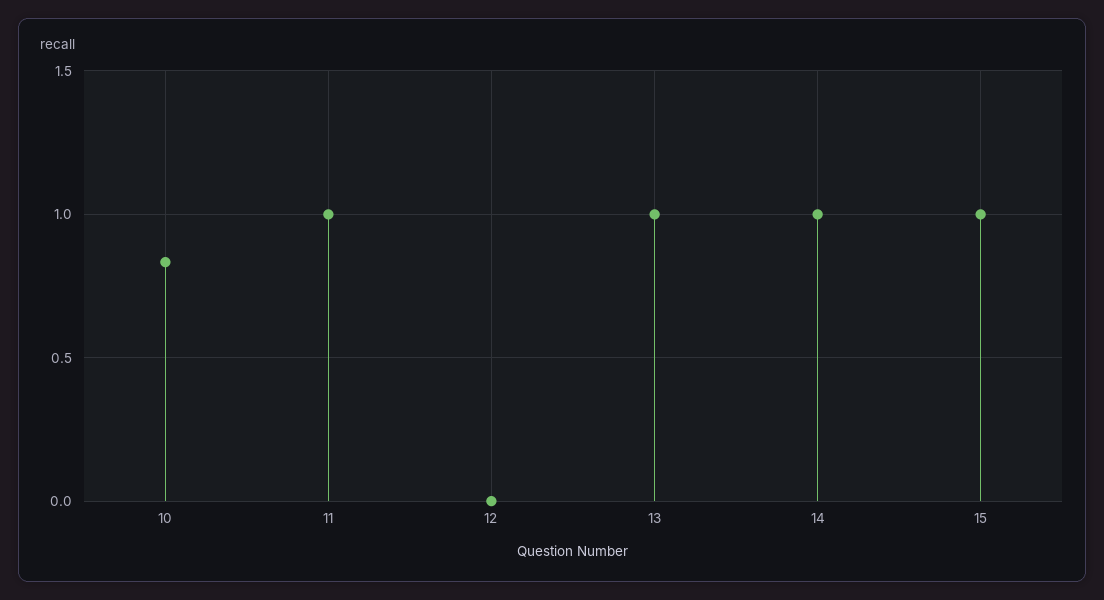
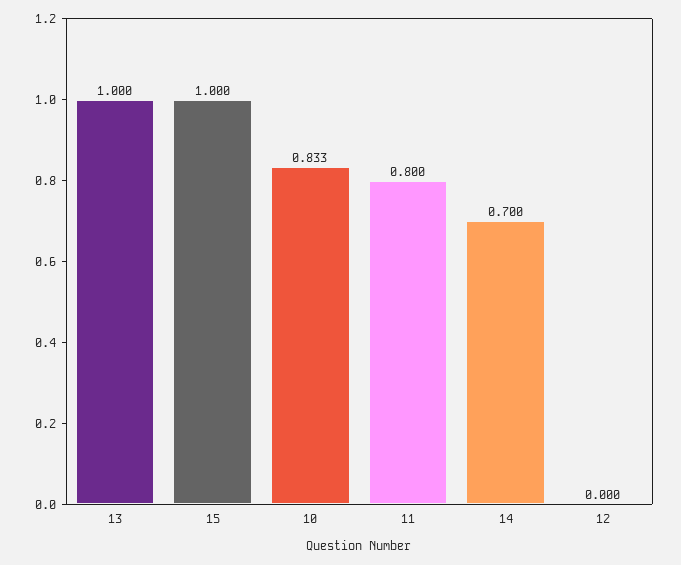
11: 1 -> 0.8
14: 1 -> 0.7

